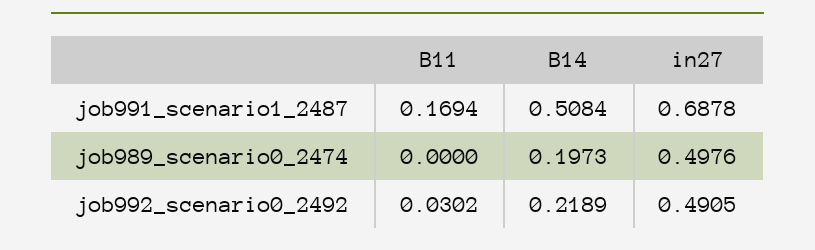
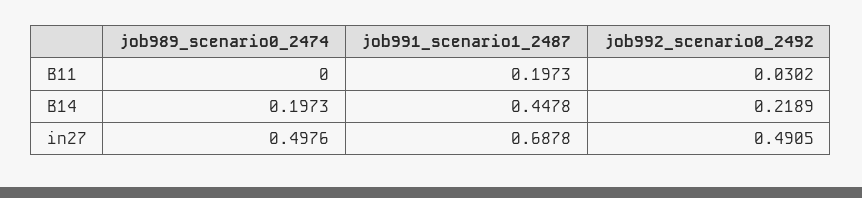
B11, job991_scenario1_2487: 0.1694 -> 0.1973
B14, job991_scenario1_2487: 0.5084 -> 0.4478

